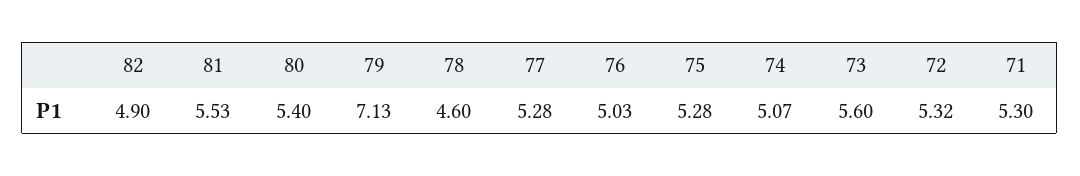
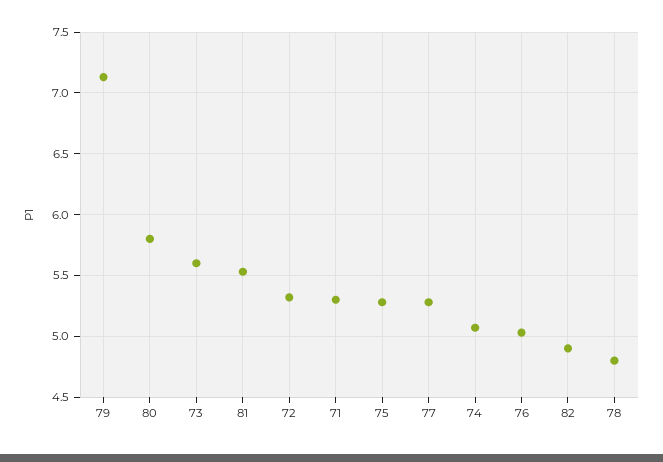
80: 5.4 -> 5.8
78: 4.6 -> 4.8

